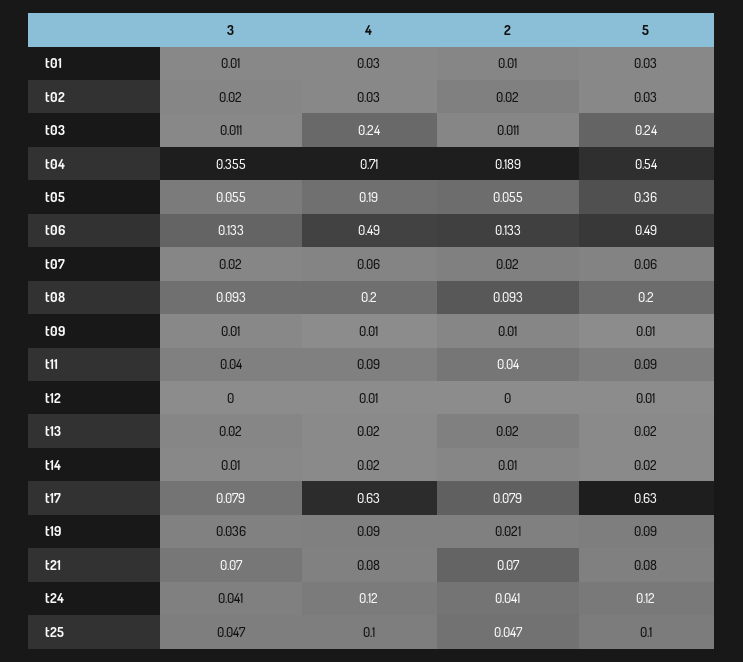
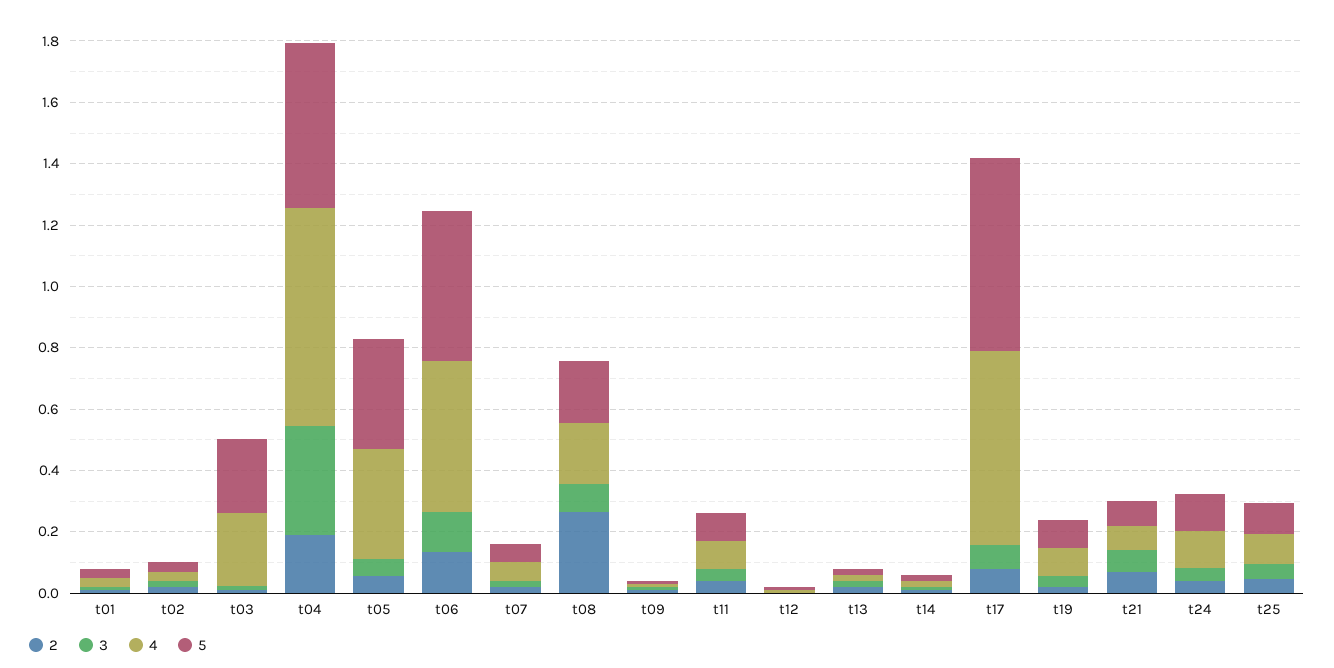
4, t05: 0.19 -> 0.35
2, t08: 0.093 -> 0.25

